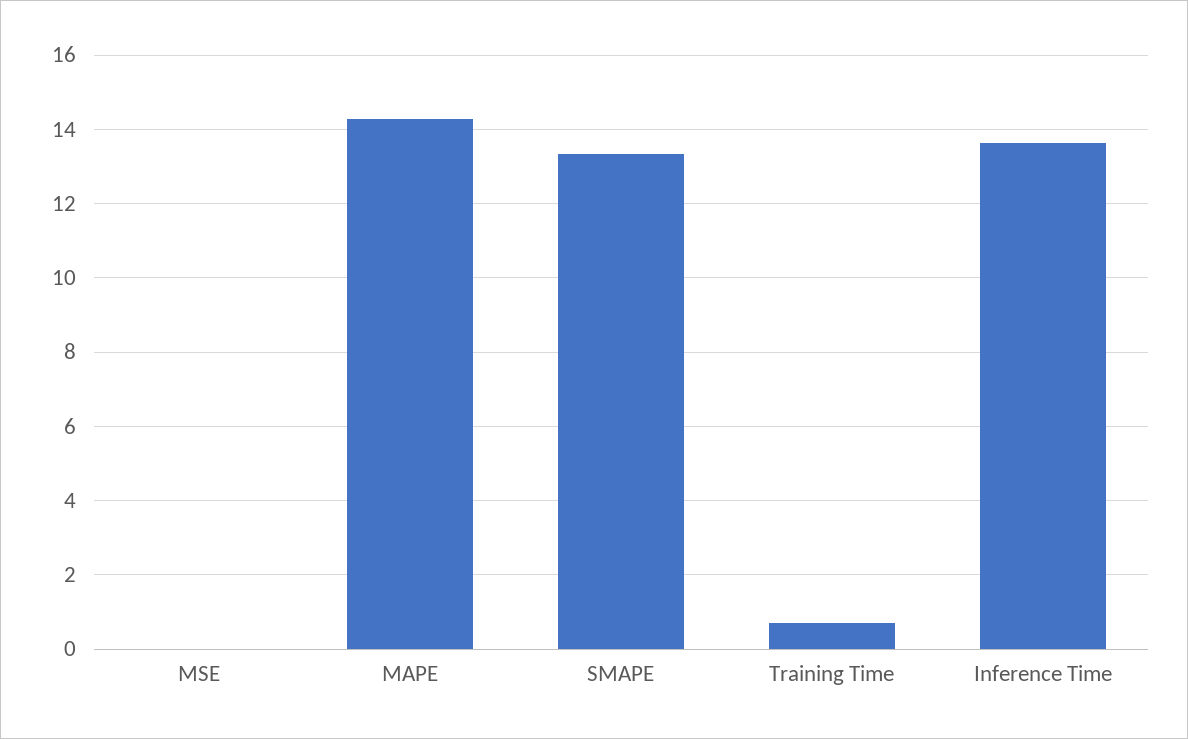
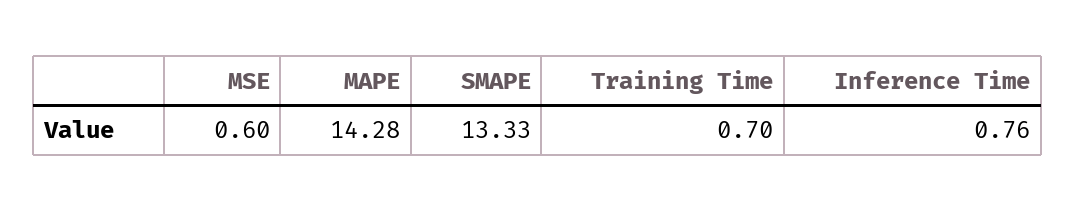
MSE: 0 -> 0.6
Inference Time: 13.6 -> 0.76

